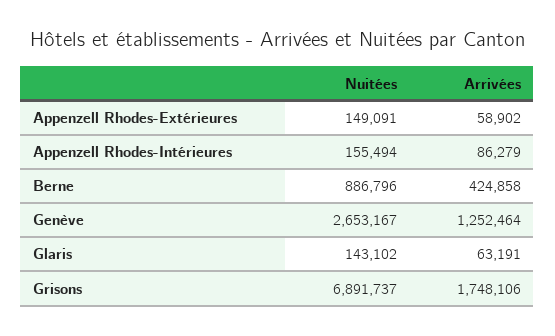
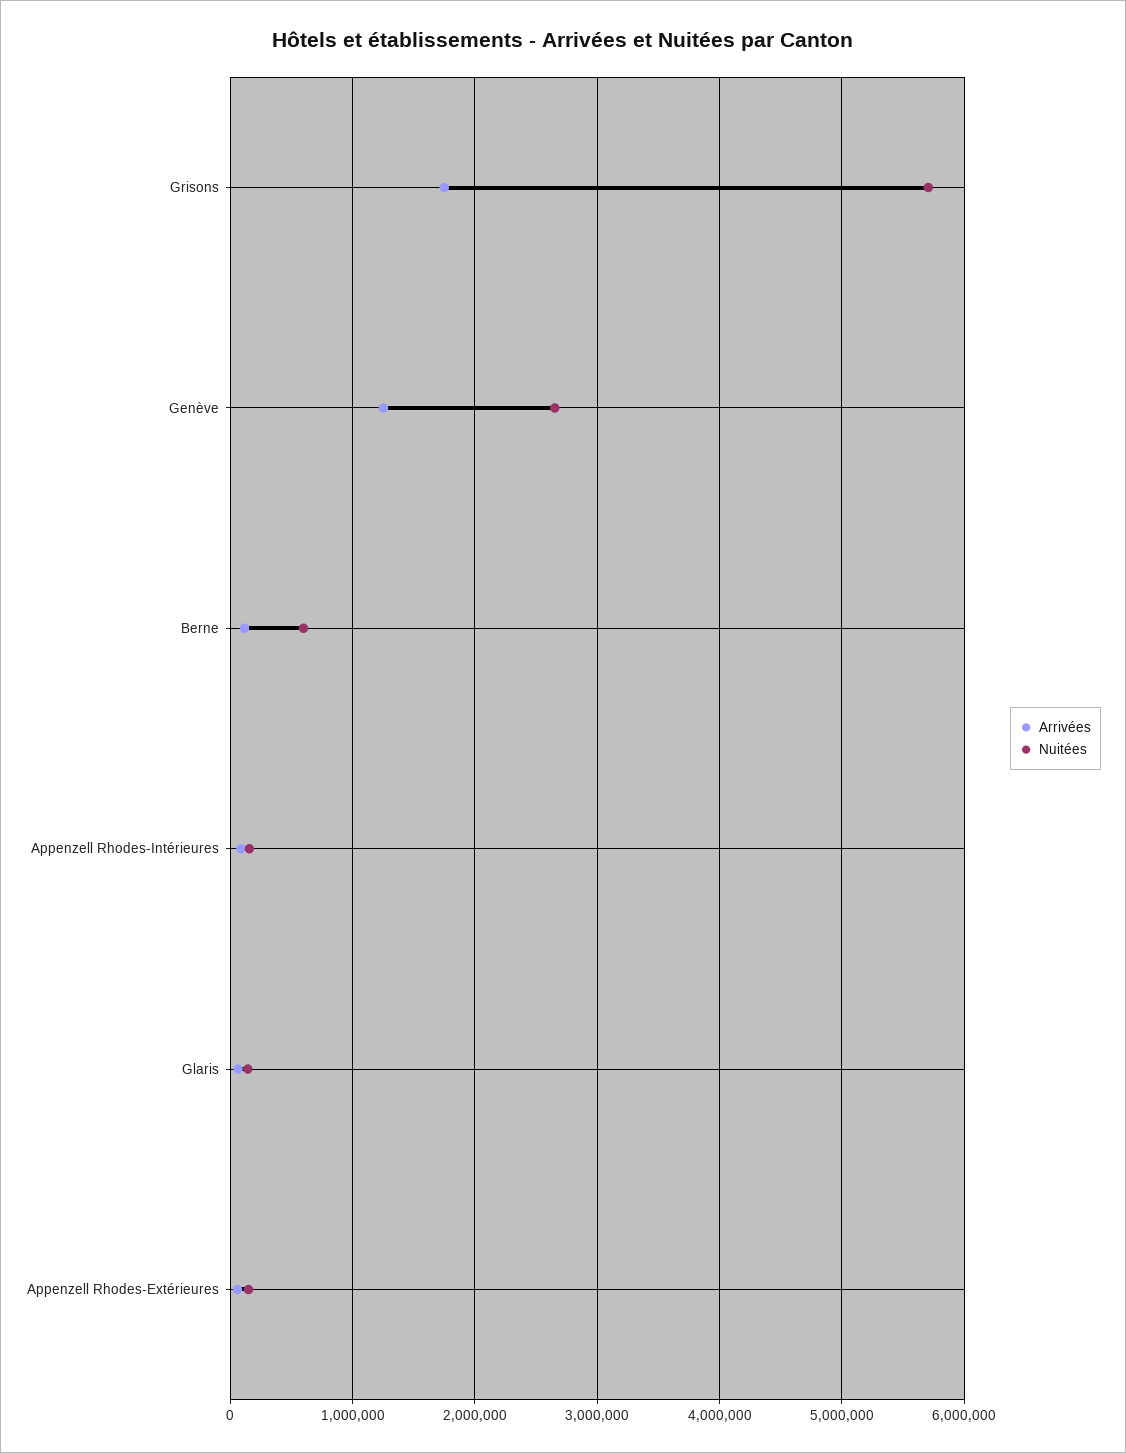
Nuitées, Berne: 886796 -> 600000
Arrivées, Berne: 424858 -> 100000
Nuitées, Grisons: 6891737 -> 5700000

